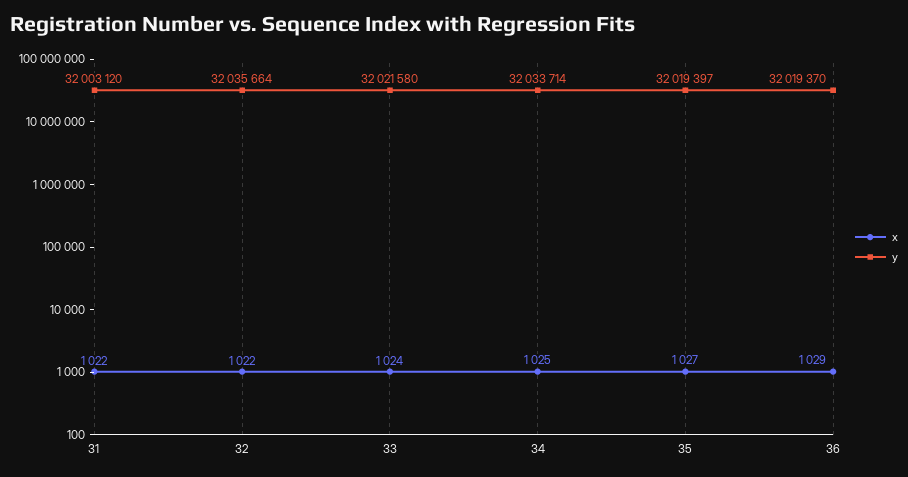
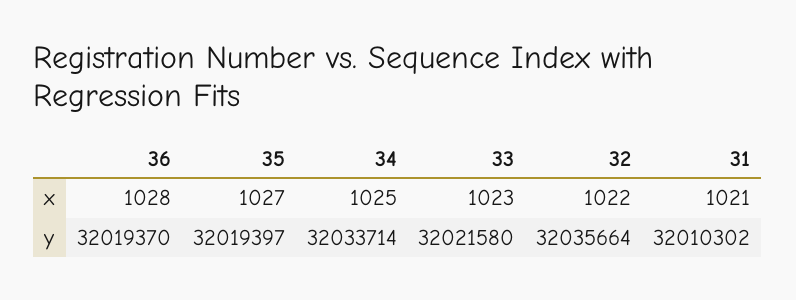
x, 31: 1022 -> 1021
y, 31: 32003120 -> 32010302
x, 33: 1024 -> 1023
x, 36: 1029 -> 1028

